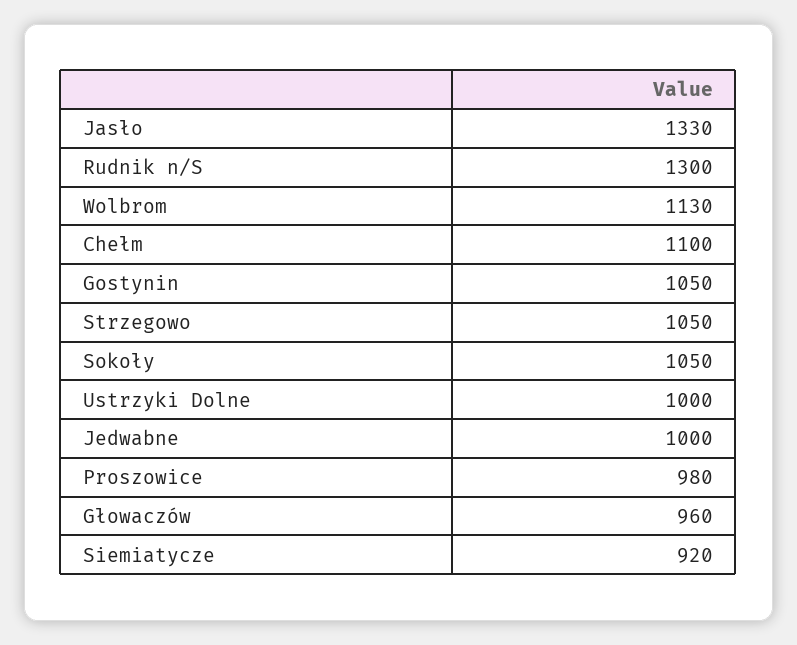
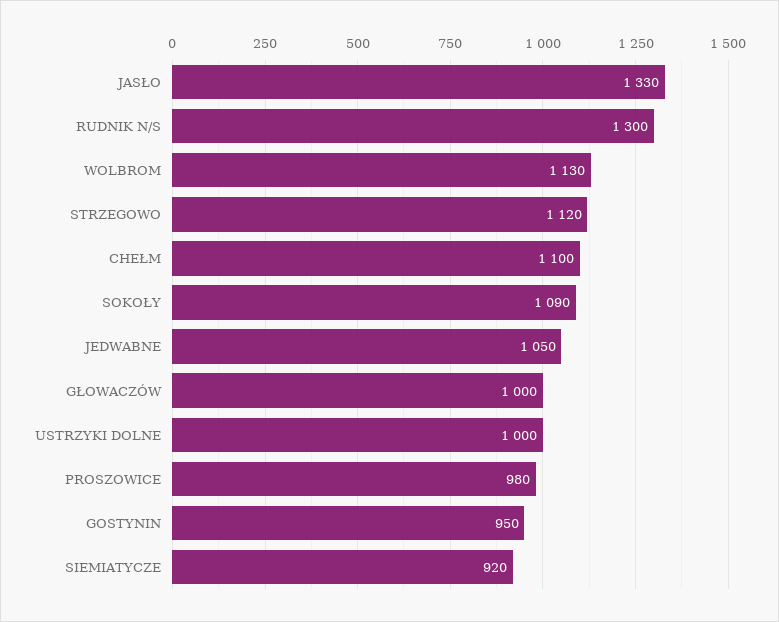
Gostynin: 1050 -> 950
Strzegowo: 1050 -> 1120
Sokoły: 1050 -> 1090
Jedwabne: 1000 -> 1050
Głowaczów: 960 -> 1000

